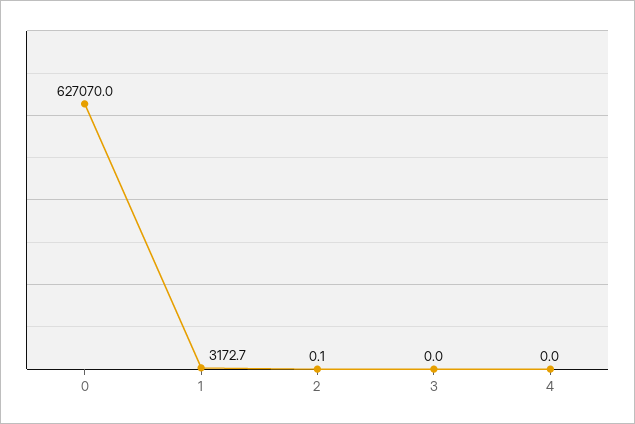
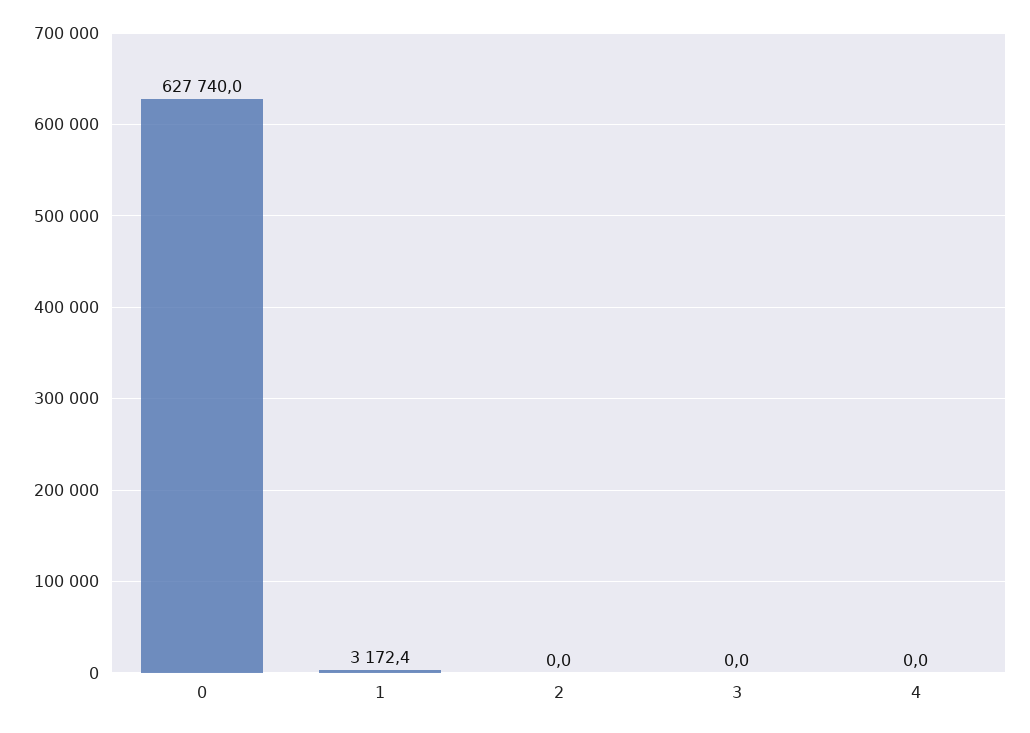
0: 627070 -> 627740
1: 3172.7 -> 3172.4
2: 0.1 -> 0

